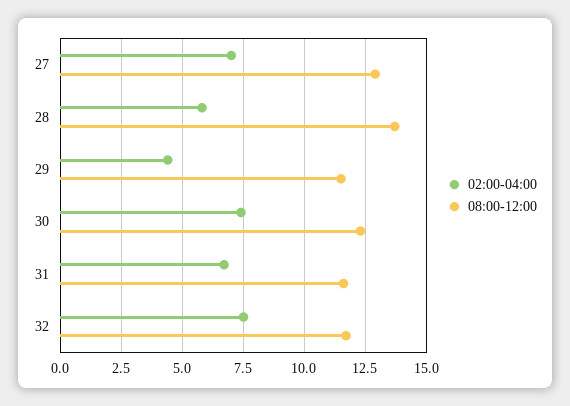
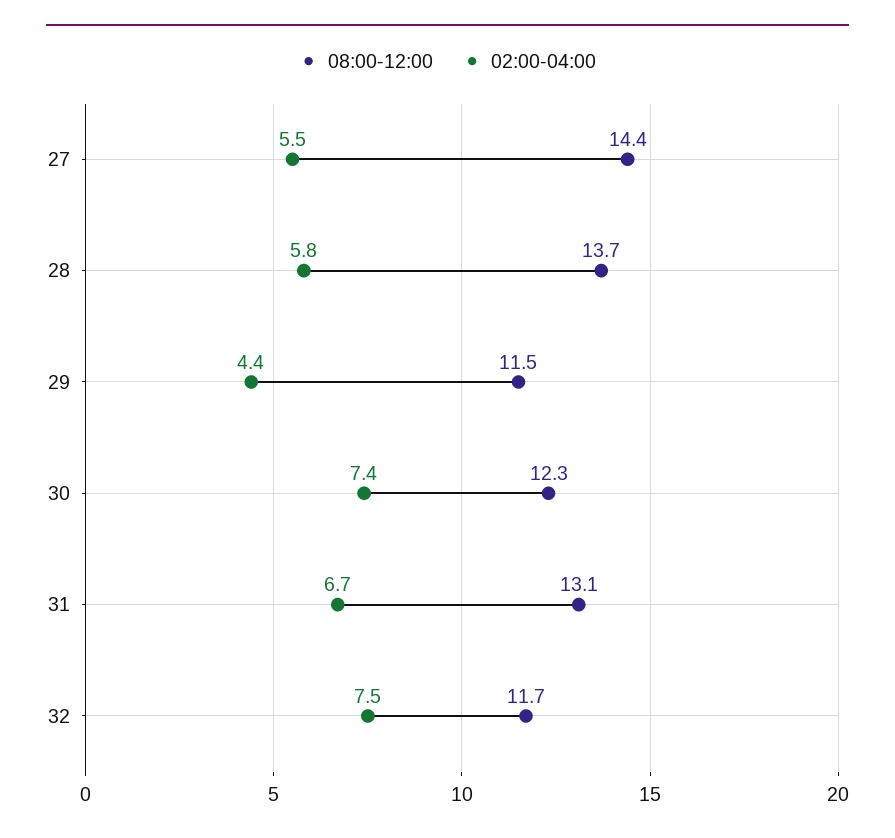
02:00-04:00, 27: 7 -> 5.5
08:00-12:00, 27: 13 -> 14.4
08:00-12:00, 31: 11.5 -> 13.1

